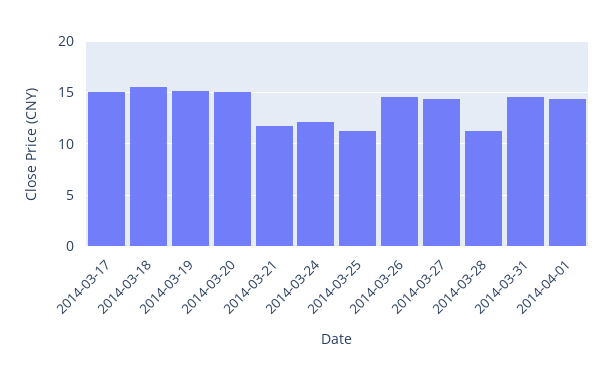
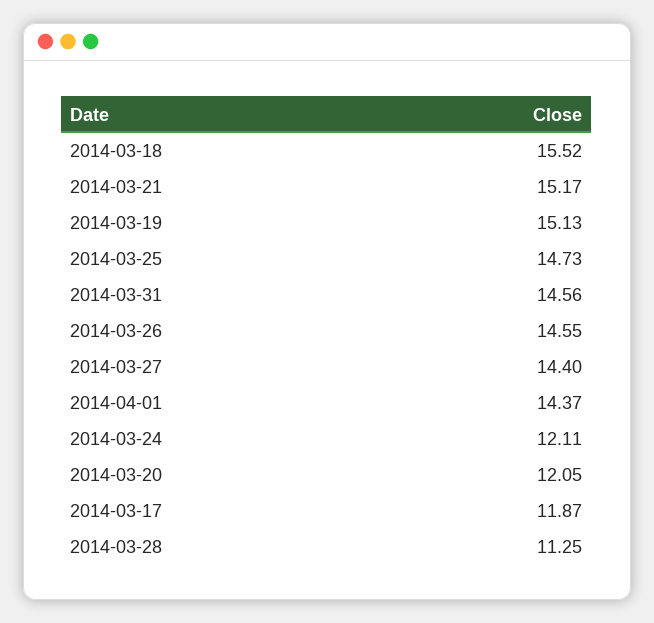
2014-03-17: 15 -> 11.87
2014-03-20: 15 -> 12.05
2014-03-21: 12 -> 15.17
2014-03-25: 11 -> 14.73

